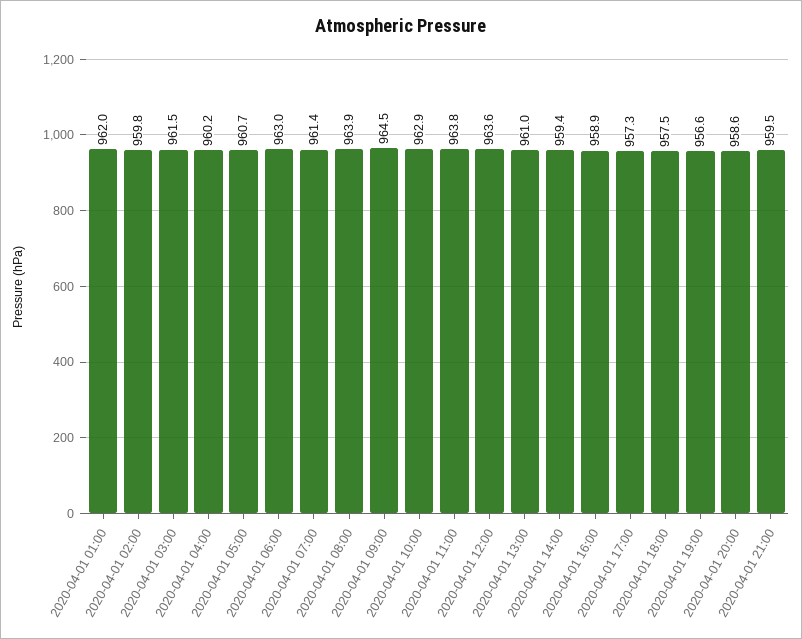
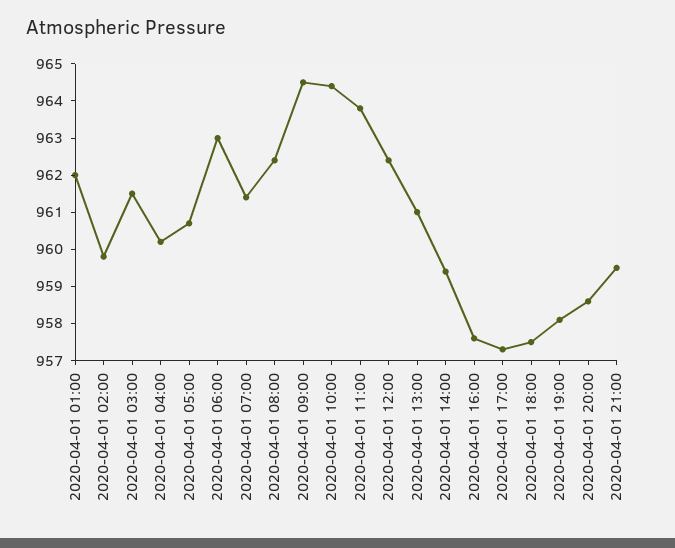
2020-04-01 08:00: 963.9 -> 962.5
2020-04-01 10:00: 962.9 -> 964.5
2020-04-01 12:00: 963.6 -> 962.5
2020-04-01 16:00: 958.9 -> 957.5
2020-04-01 19:00: 956.6 -> 958

